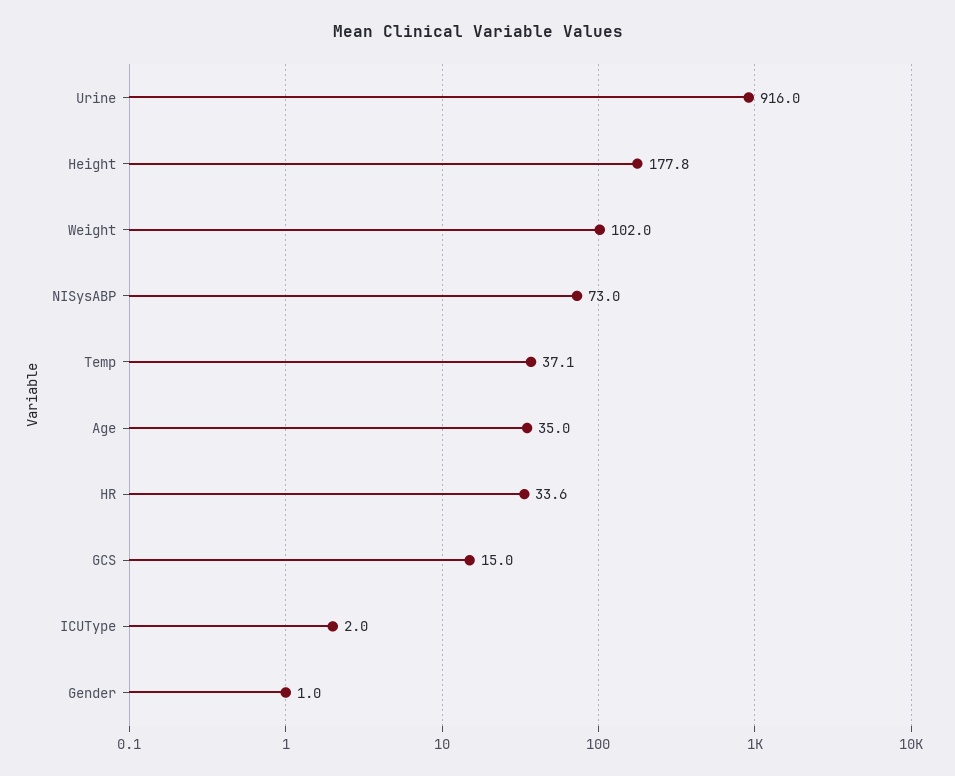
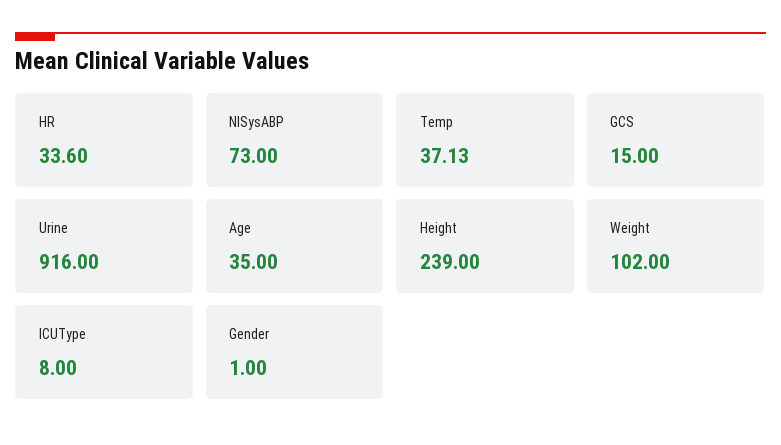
Height: 177.8 -> 239
ICUType: 2 -> 8

